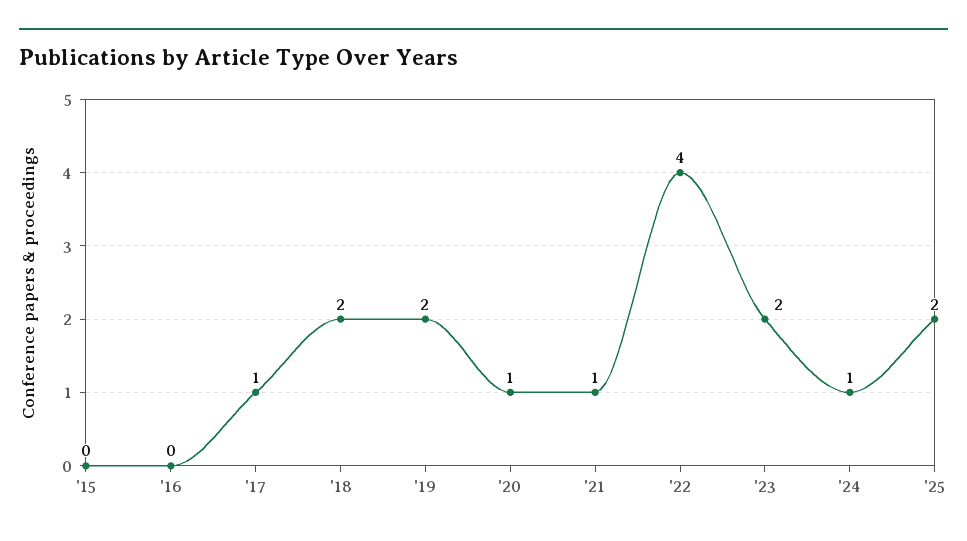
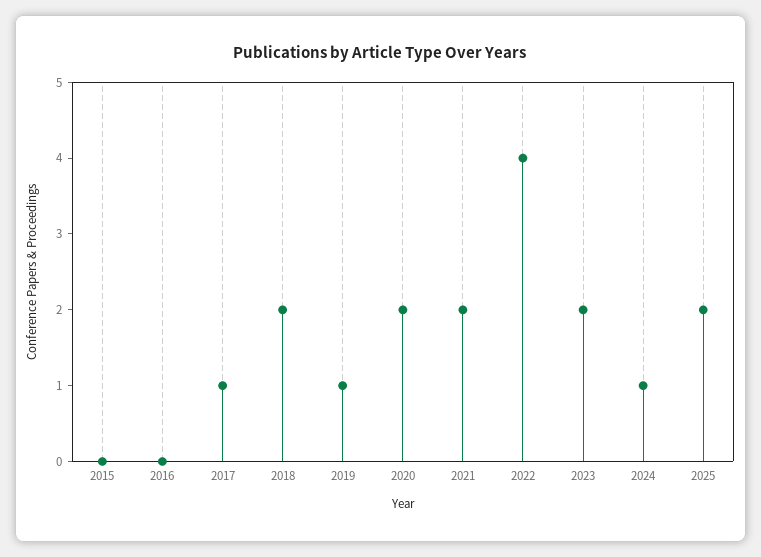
'19: 2 -> 1
'20: 1 -> 2
'21: 1 -> 2

